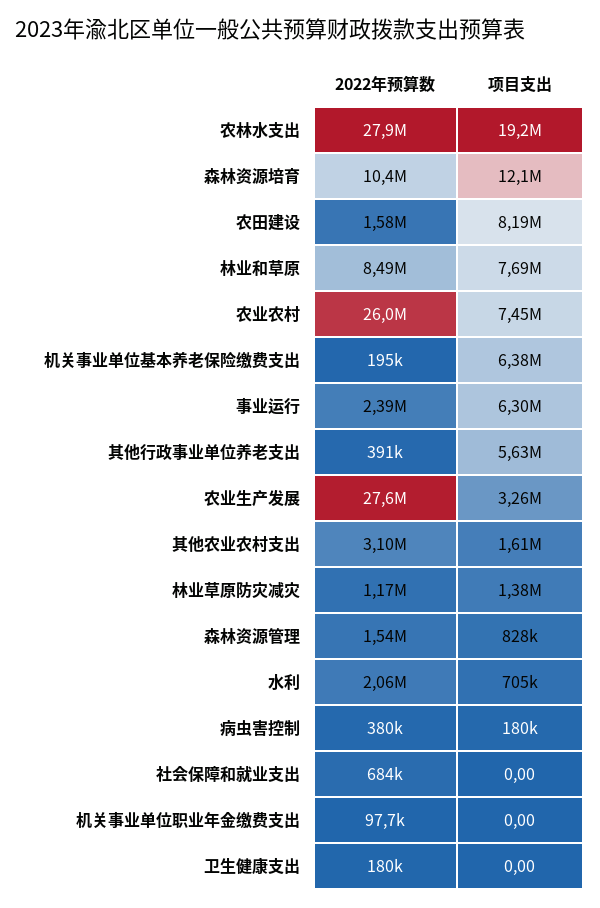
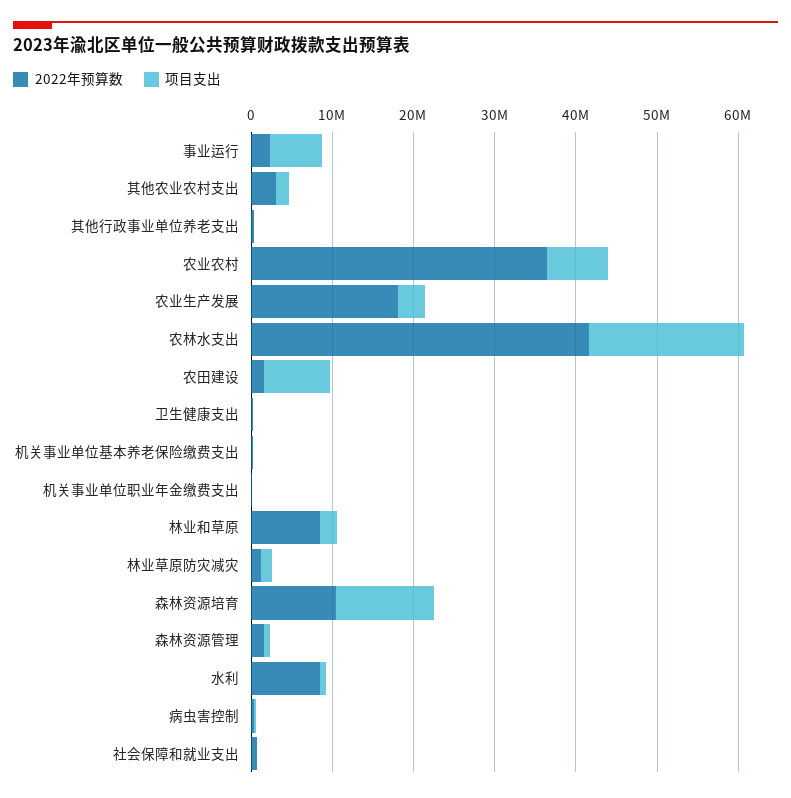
2022年预算数, 农林水支出: 27900000 -> 42000000
项目支出, 林业和草原: 7690000 -> 2000000
2022年预算数, 农业农村: 26000000 -> 36000000
项目支出, 机关事业单位基本养老保险缴费支出: 6380000 -> 0
项目支出, 其他行政事业单位养老支出: 5630000 -> 0
2022年预算数, 农业生产发展: 27600000 -> 18000000
2022年预算数, 水利: 2060000 -> 8000000

